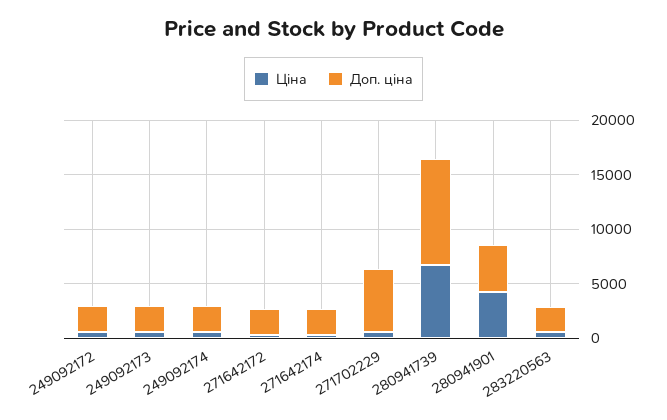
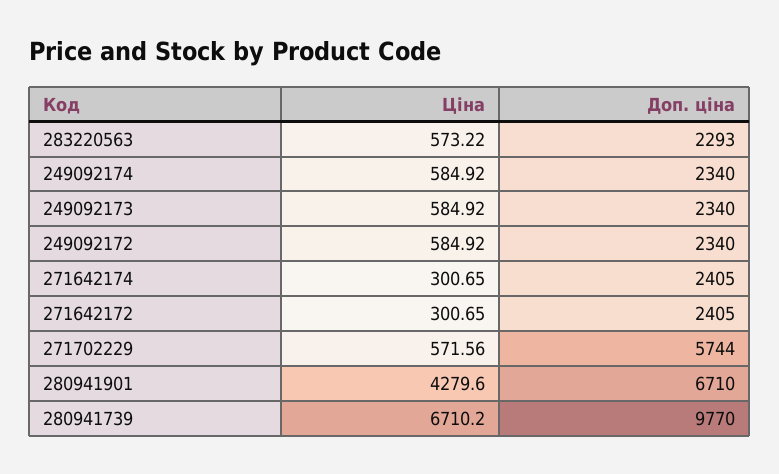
Доп. ціна, 280941901: 4000 -> 6710

